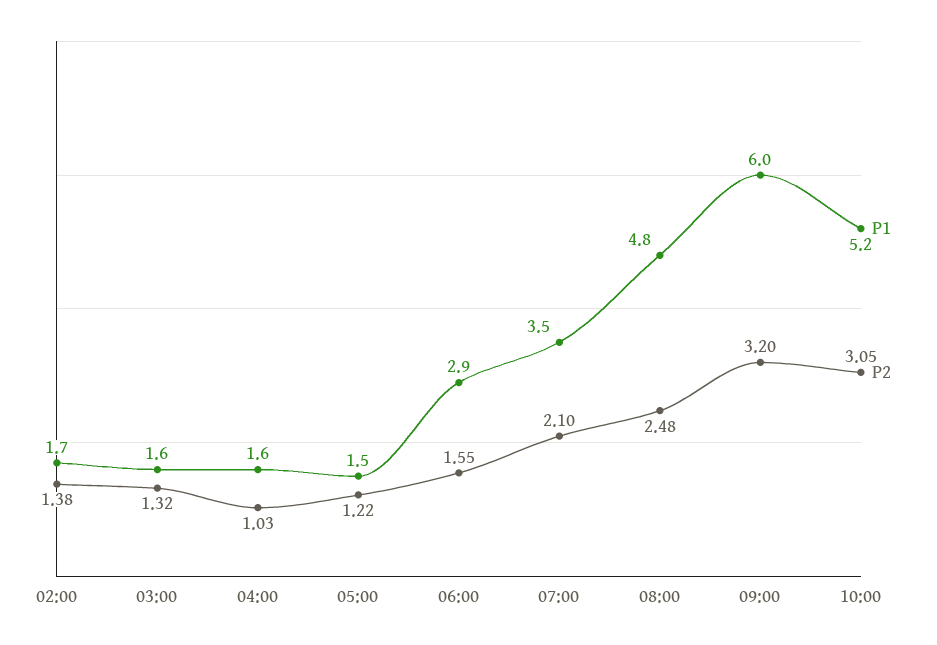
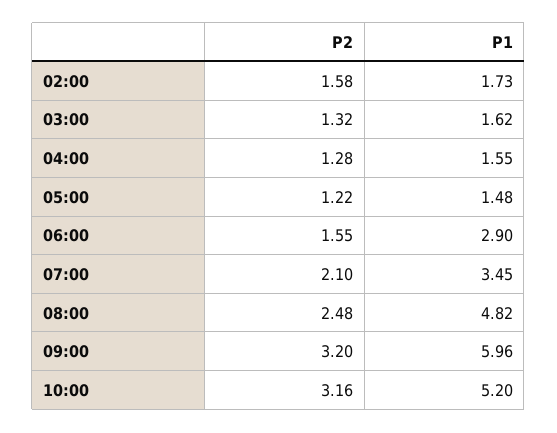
P2, 02:00: 1.38 -> 1.58
P2, 04:00: 1.03 -> 1.28
P2, 10:00: 3.05 -> 3.16

